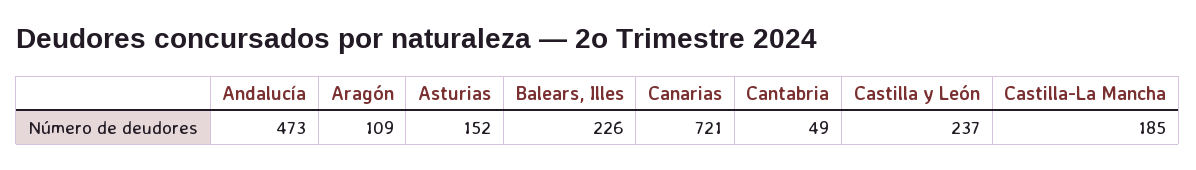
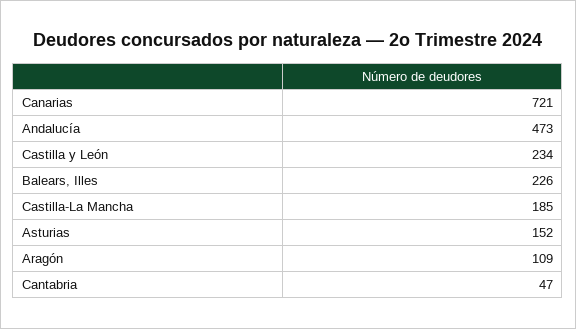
Cantabria: 49 -> 47
Castilla y León: 237 -> 234

